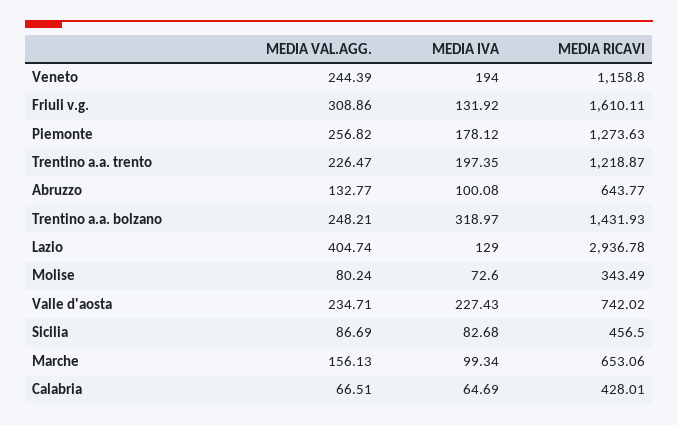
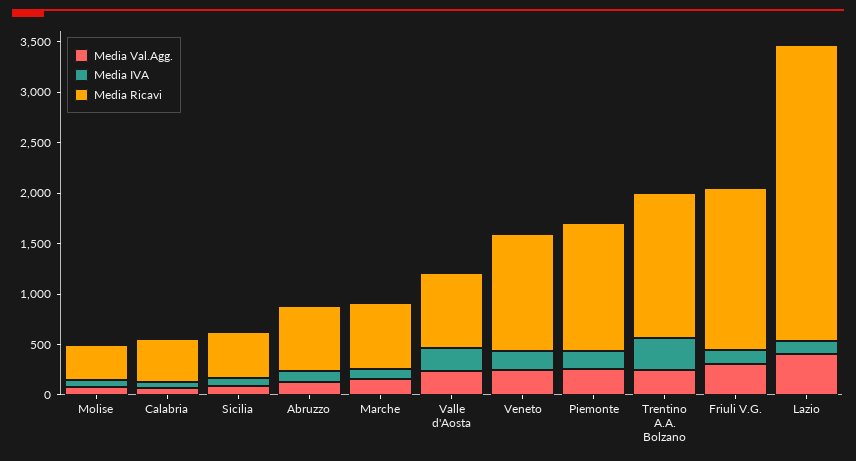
MEDIA VAL.AGG., Trentino a.a. trento: 226.47 -> none
MEDIA IVA, Trentino a.a. trento: 197.35 -> none
MEDIA RICAVI, Trentino a.a. trento: 1218.87 -> none

